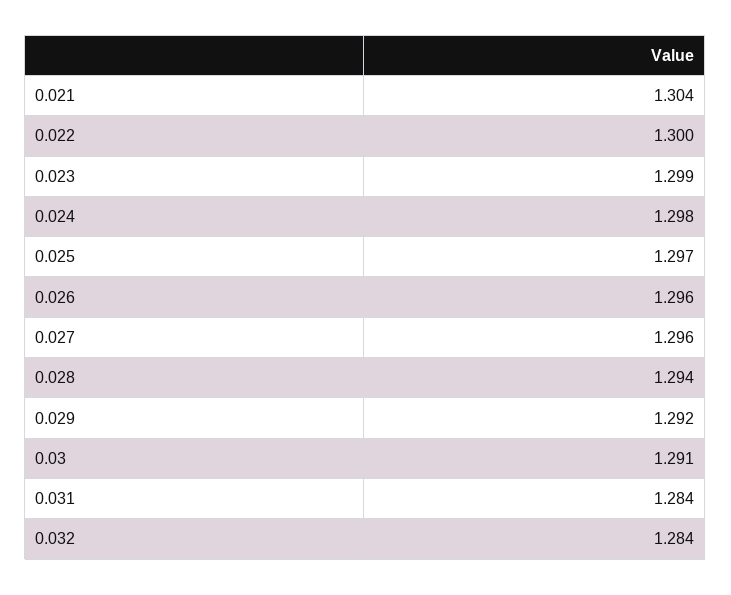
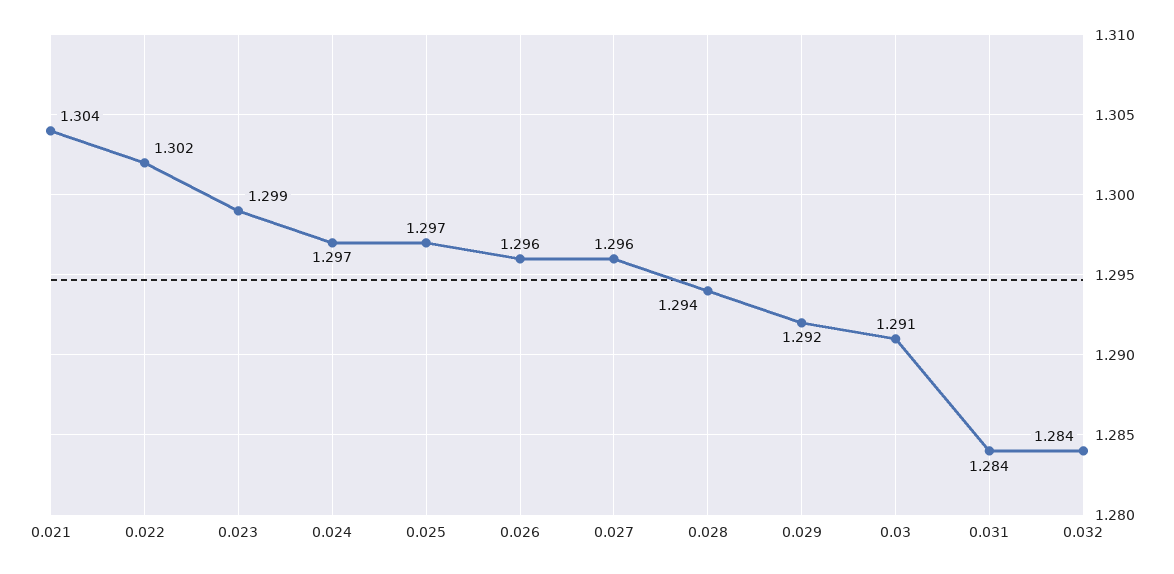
0.022: 1.3 -> 1.302
0.024: 1.298 -> 1.297

